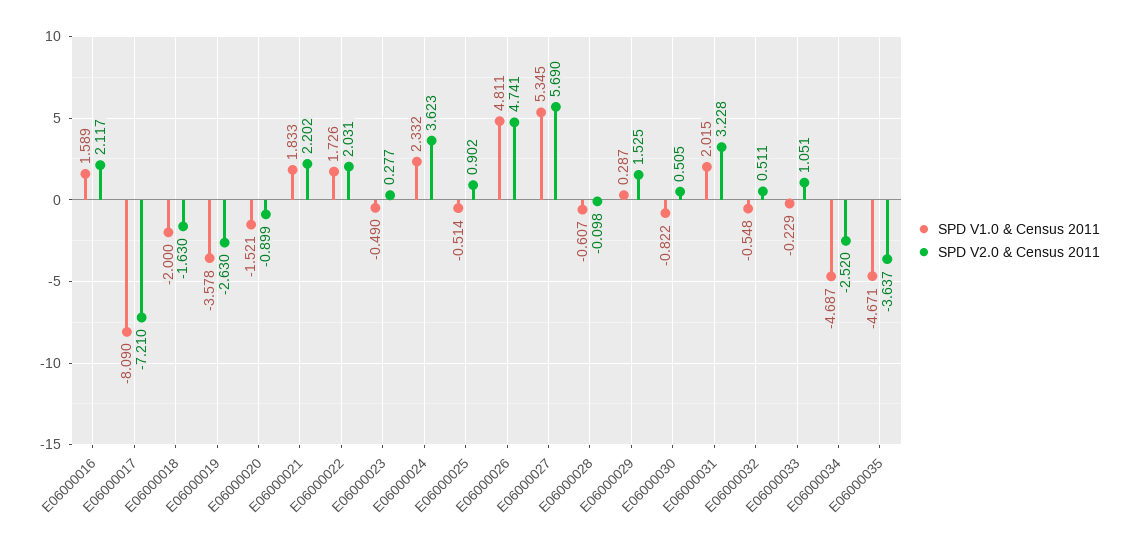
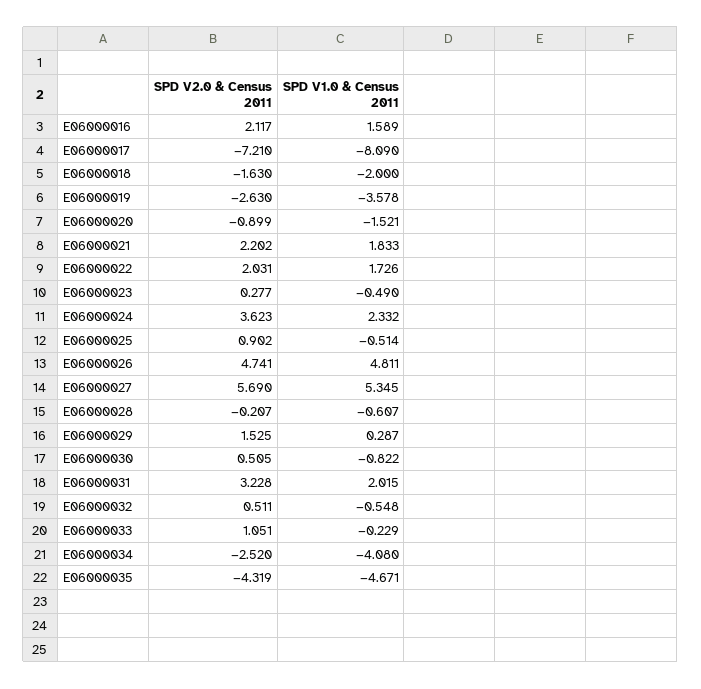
SPD V2.0 & Census 2011, E06000028: -0.098 -> -0.207
SPD V1.0 & Census 2011, E06000034: -4.687 -> -4.08
SPD V2.0 & Census 2011, E06000035: -3.637 -> -4.319

